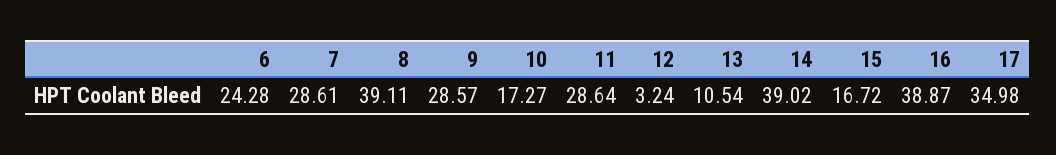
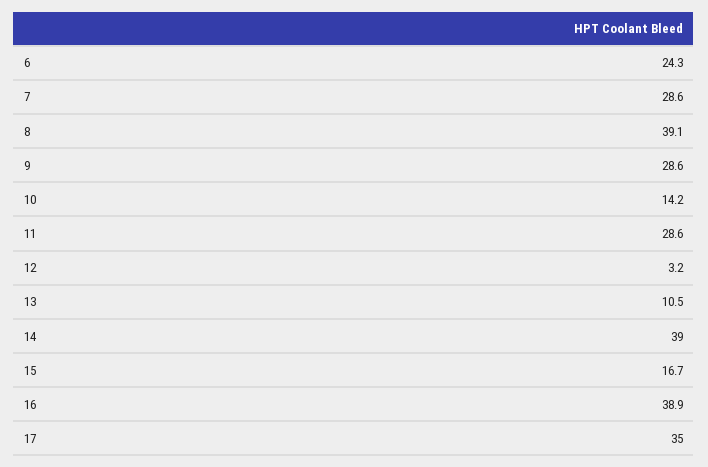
10: 17.27 -> 14.2

